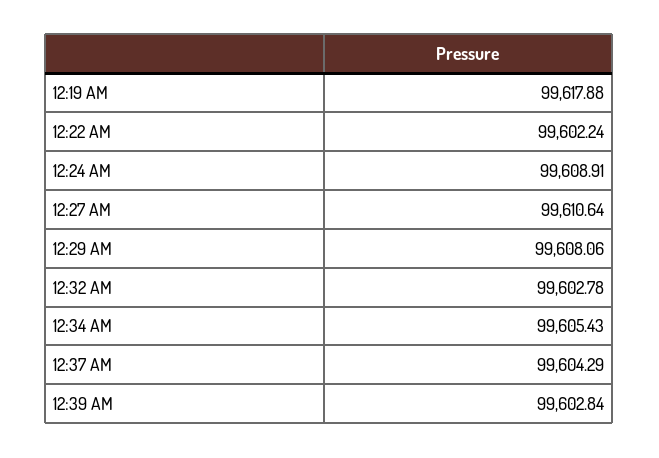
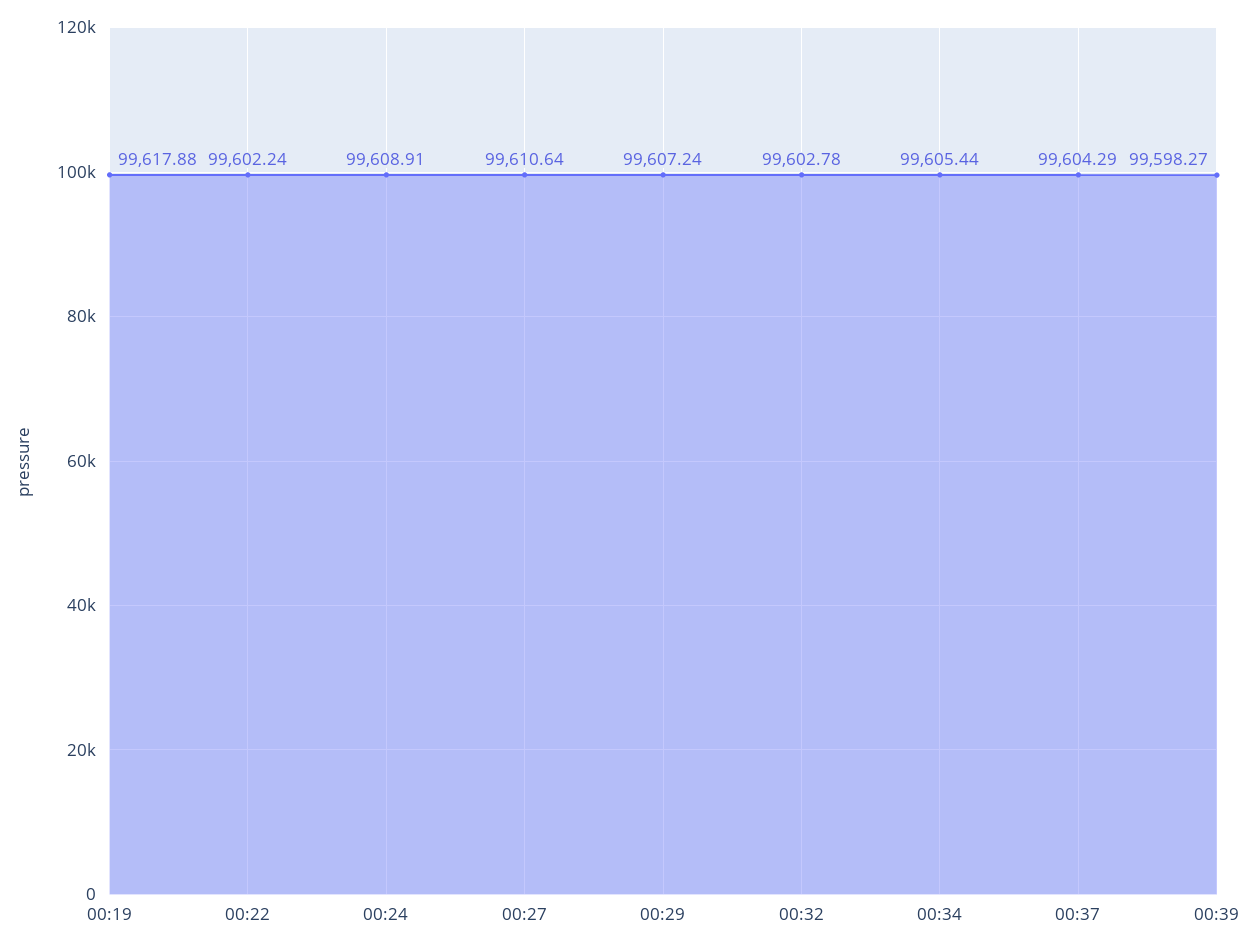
12:29 AM: 99608.06 -> 99607.24
12:34 AM: 99605.43 -> 99605.44
12:39 AM: 99602.84 -> 99598.27

